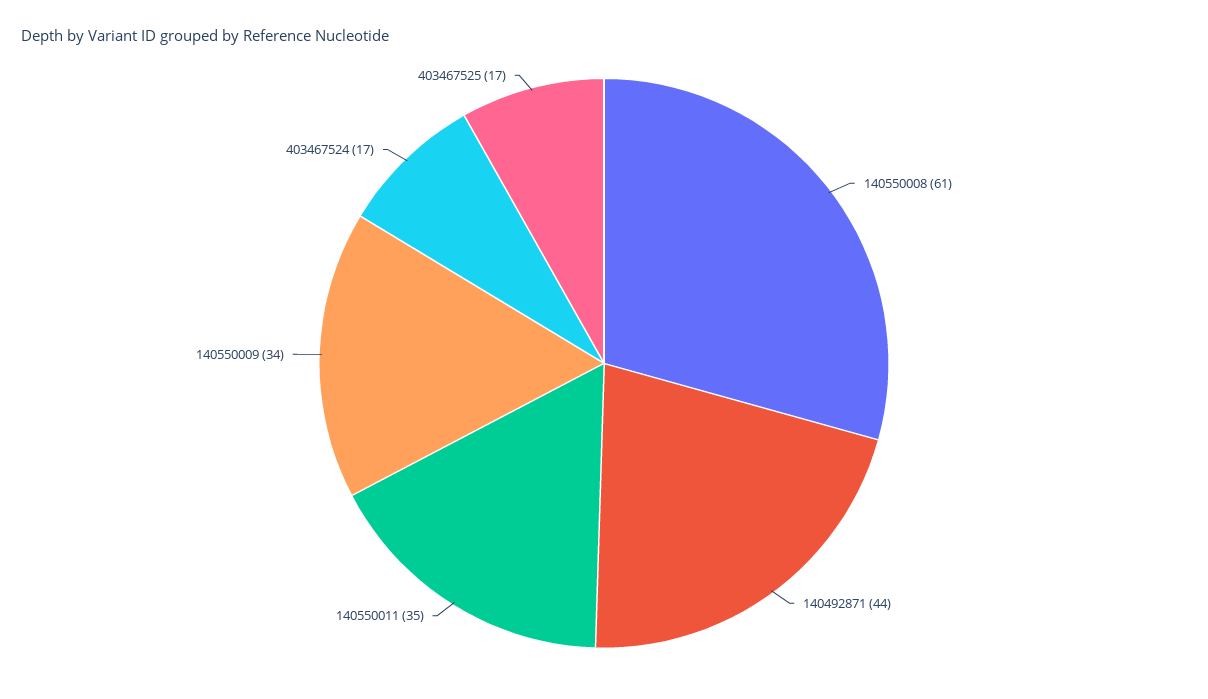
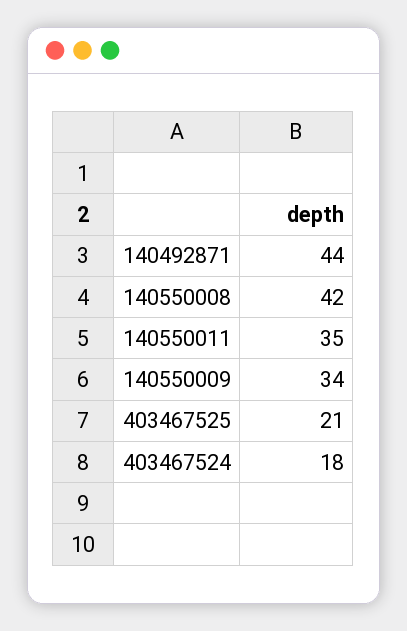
140550008: 61 -> 42
403467524: 17 -> 18
403467525: 17 -> 21

